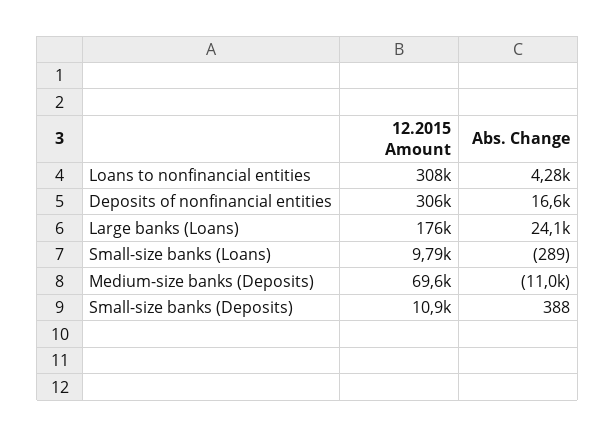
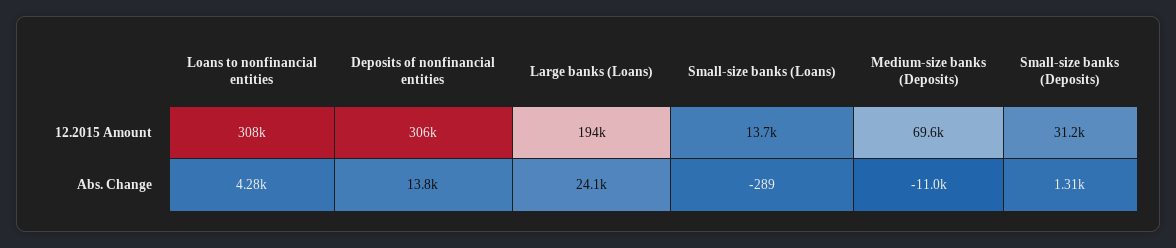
Abs. Change, Deposits of nonfinancial entities: 16600 -> 13800
12.2015 Amount, Large banks (Loans): 176000 -> 194000
12.2015 Amount, Small-size banks (Loans): 9790 -> 13700
12.2015 Amount, Small-size banks (Deposits): 10900 -> 31200
Abs. Change, Small-size banks (Deposits): 388 -> 1310

